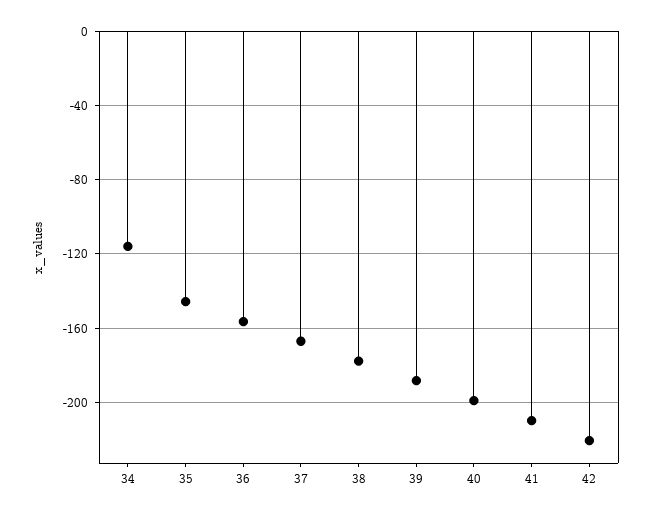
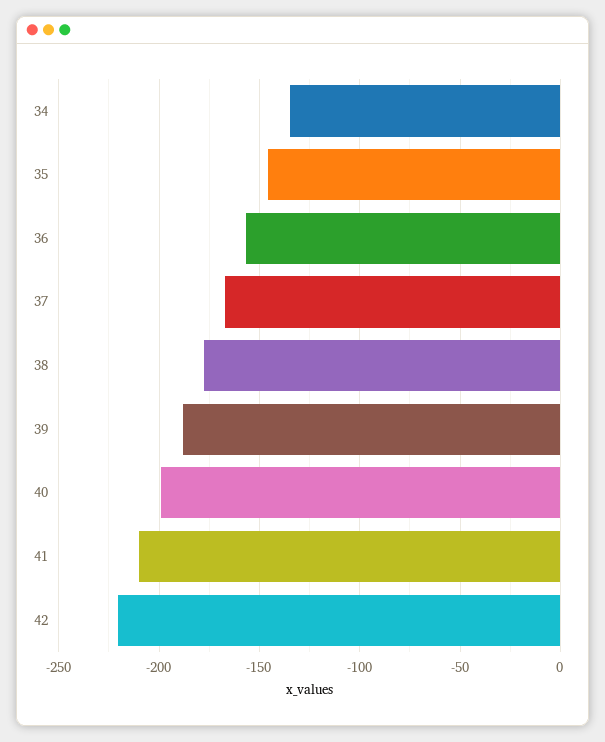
34: -115 -> -135

